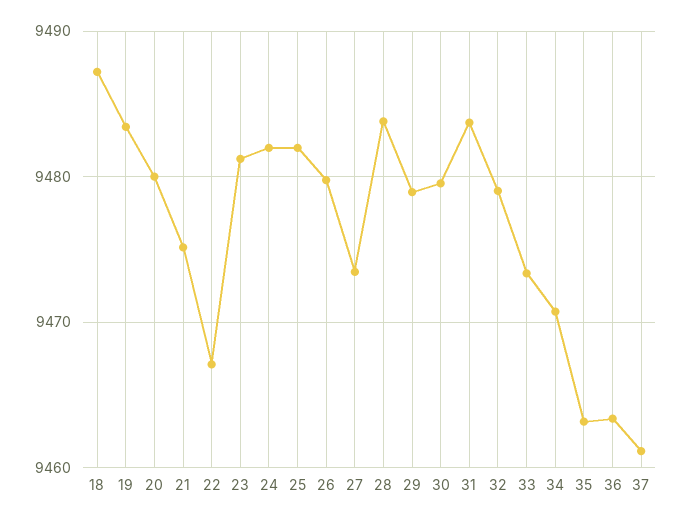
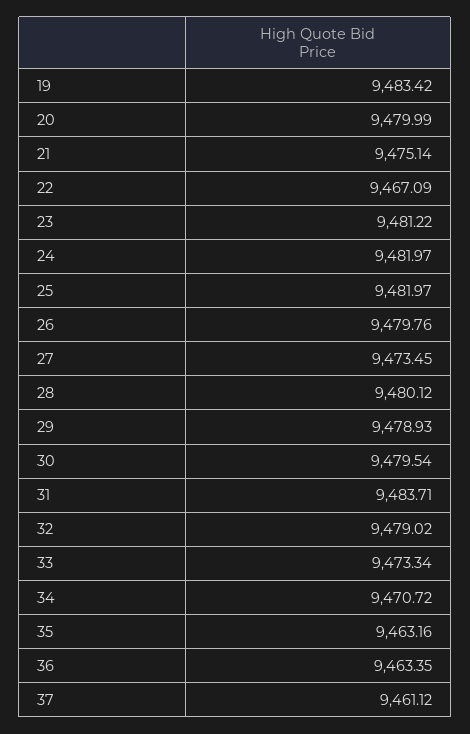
18: 9487 -> none
28: 9484 -> 9480.12

